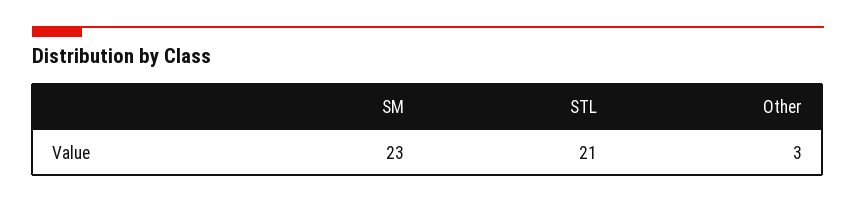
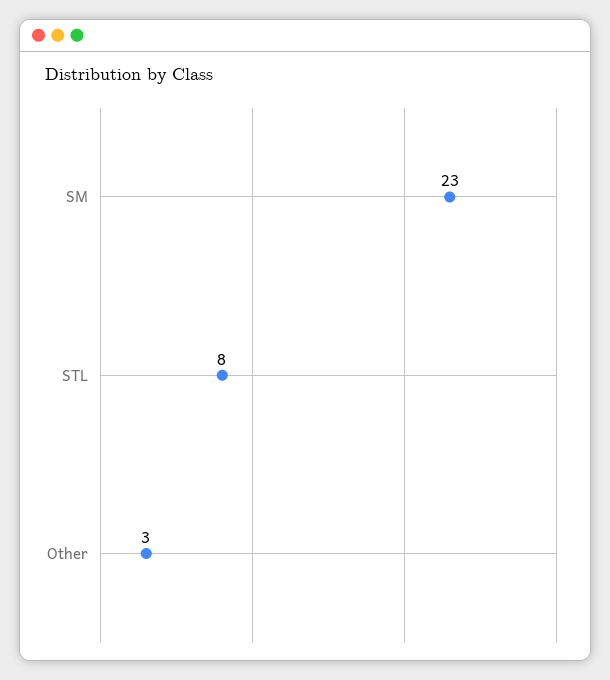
STL: 21 -> 8

